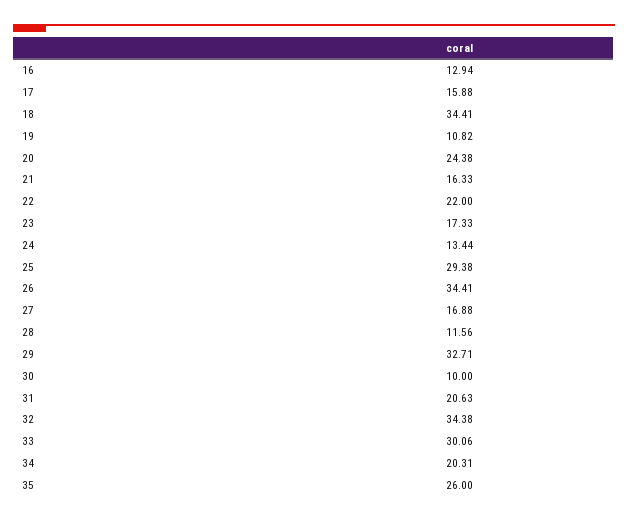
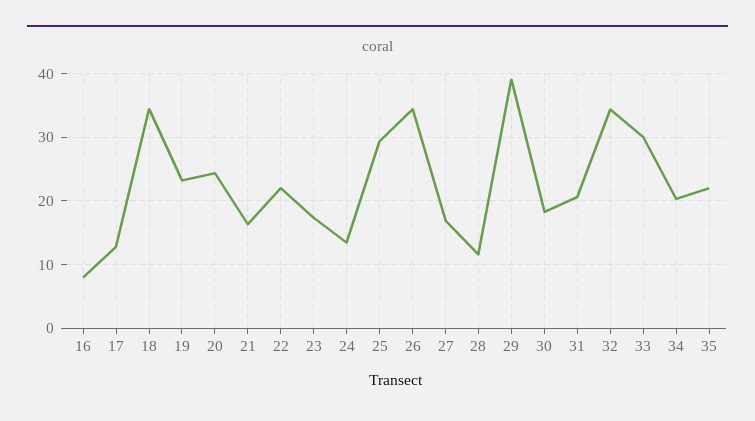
16: 12.94 -> 8
17: 15.88 -> 13
19: 10.82 -> 23
29: 32.71 -> 39
30: 10 -> 18
35: 26 -> 22

